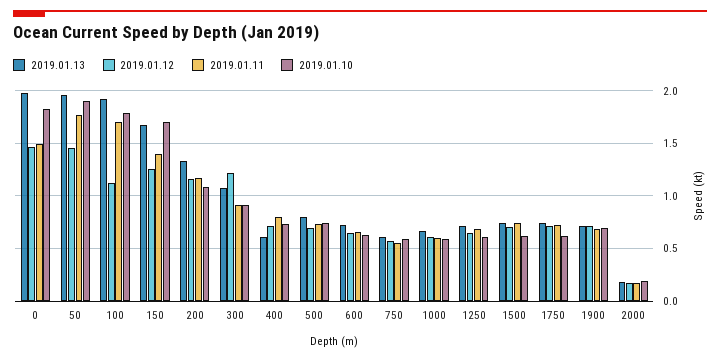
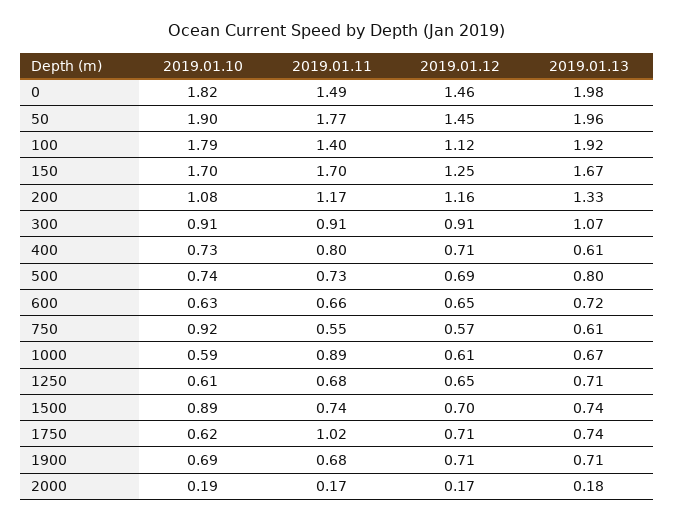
2019.01.11, 100: 1.7 -> 1.4
2019.01.11, 150: 1.4 -> 1.7
2019.01.12, 300: 1.2 -> 0.91
2019.01.10, 750: 0.6 -> 0.92
2019.01.11, 1000: 0.6 -> 0.89
2019.01.10, 1500: 0.6 -> 0.89
2019.01.11, 1750: 0.7 -> 1.02

